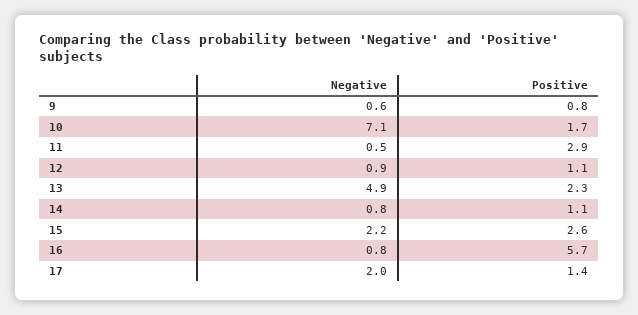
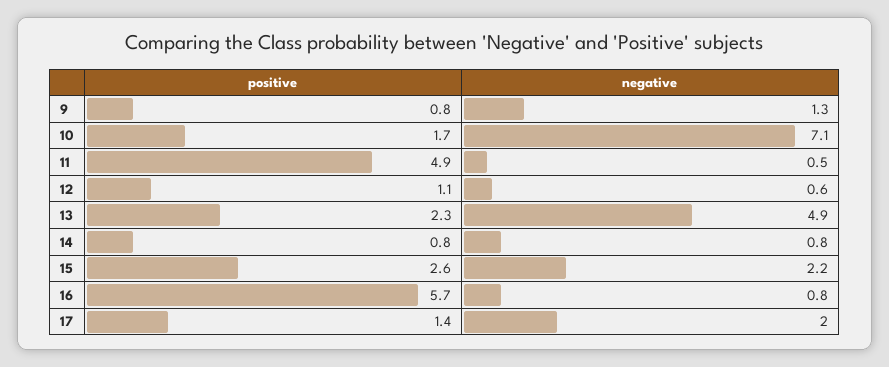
Negative, 9: 0.6 -> 1.3
Positive, 11: 2.9 -> 4.9
Negative, 12: 0.9 -> 0.6
Positive, 14: 1.1 -> 0.8

